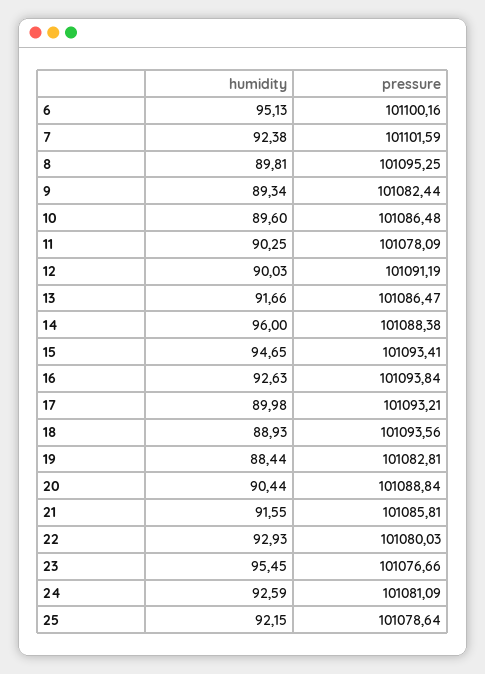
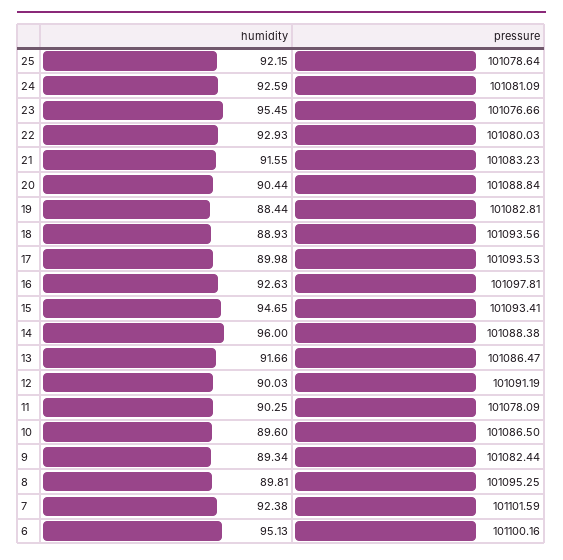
pressure, 10: 101086.48 -> 101086.5
pressure, 16: 101093.84 -> 101097.81
pressure, 17: 101093.21 -> 101093.53
pressure, 21: 101085.81 -> 101083.23

